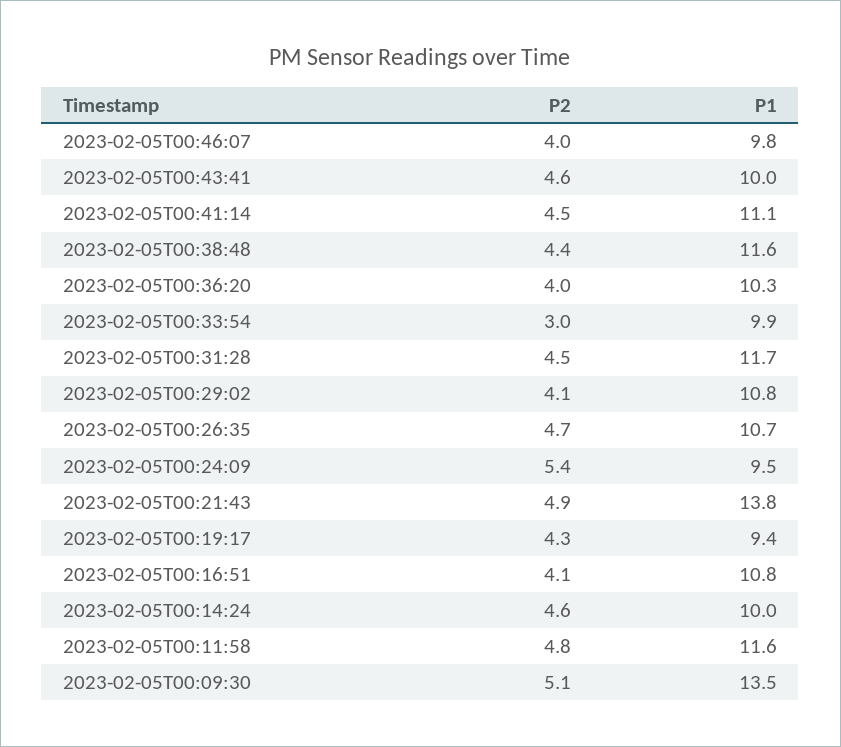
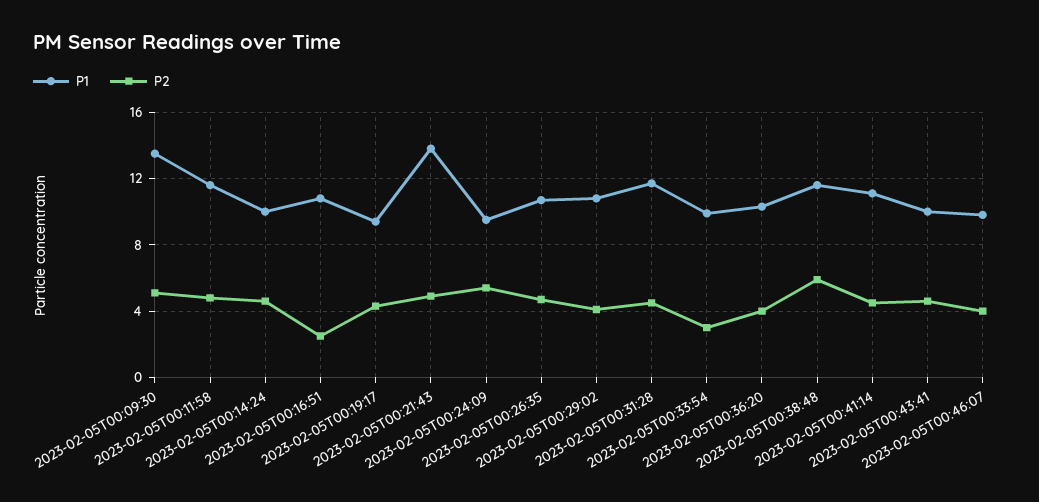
P2, 2023-02-05T00:38:48: 4.4 -> 6
P2, 2023-02-05T00:16:51: 4.1 -> 2.5

